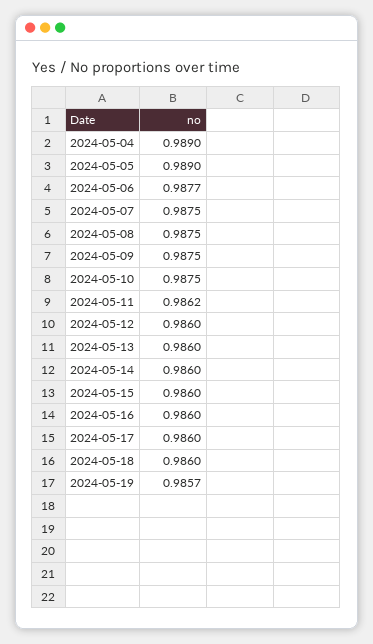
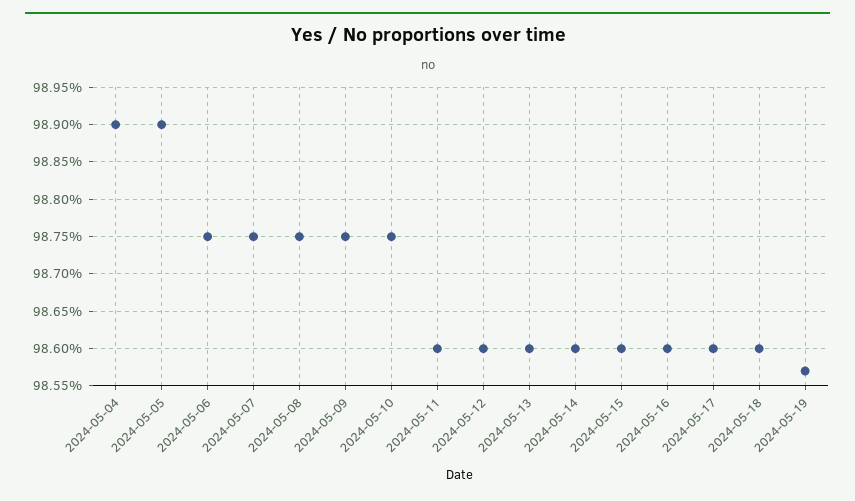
2024-05-06: 0.9877 -> 0.9875
2024-05-11: 0.9862 -> 0.986

